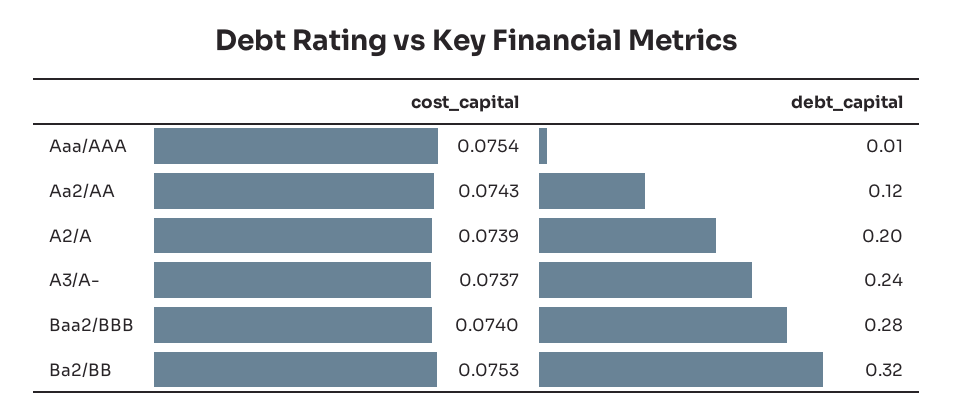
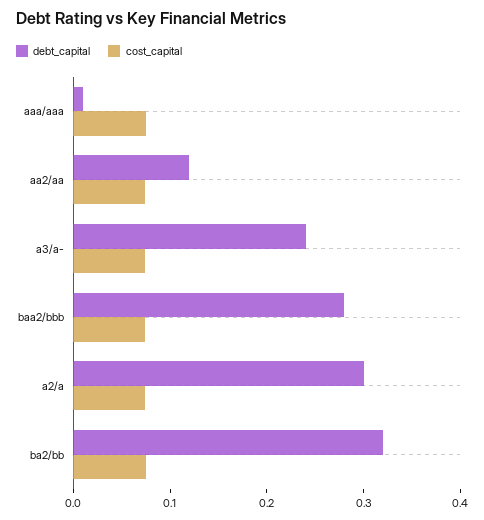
debt_capital, A2/A: 0.2 -> 0.3

